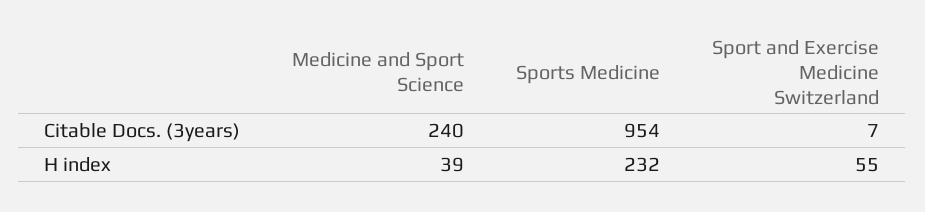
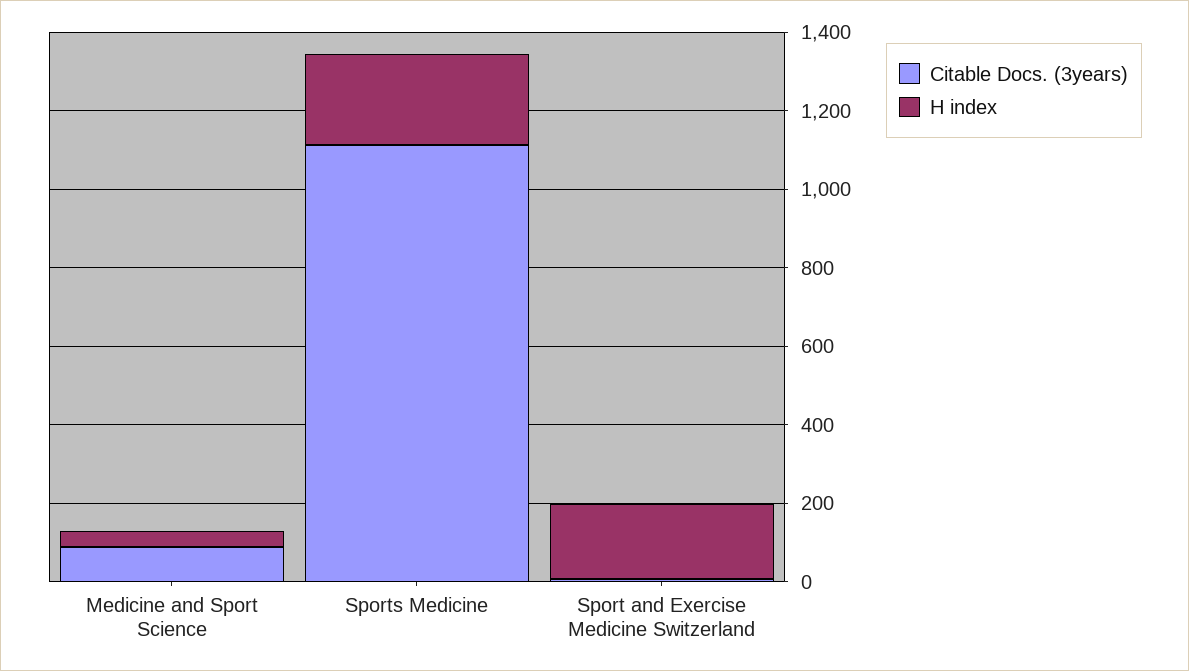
Citable Docs. (3years), Medicine and Sport Science: 240 -> 100
Citable Docs. (3years), Sports Medicine: 954 -> 1100
H index, Sport and Exercise Medicine Switzerland: 55 -> 200

